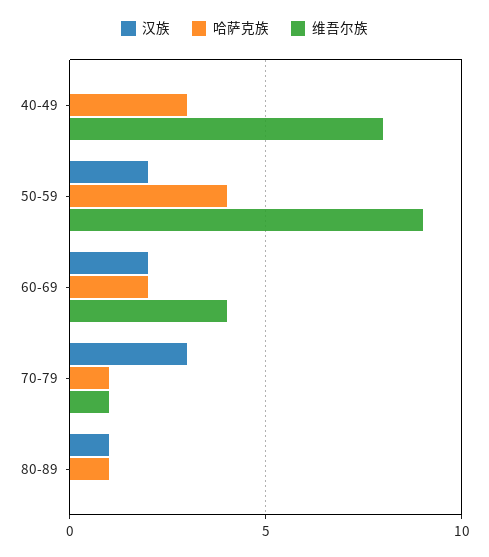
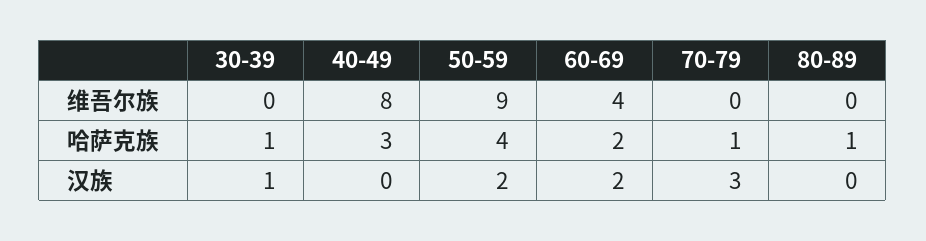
维吾尔族, 70-79: 1 -> 0
汉族, 80-89: 1 -> 0
维吾尔族, 30-39: none -> 0
哈萨克族, 30-39: none -> 1
汉族, 30-39: none -> 1

